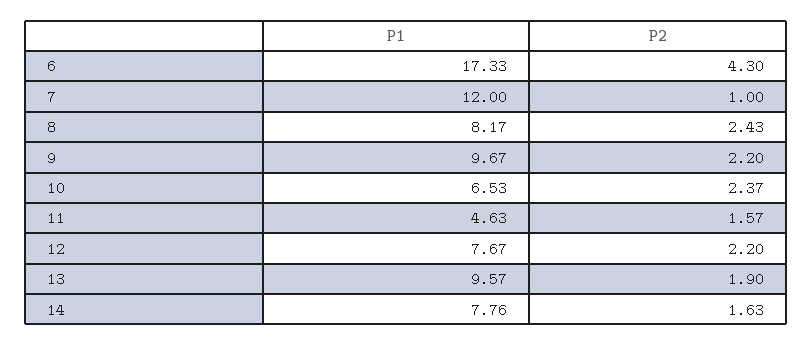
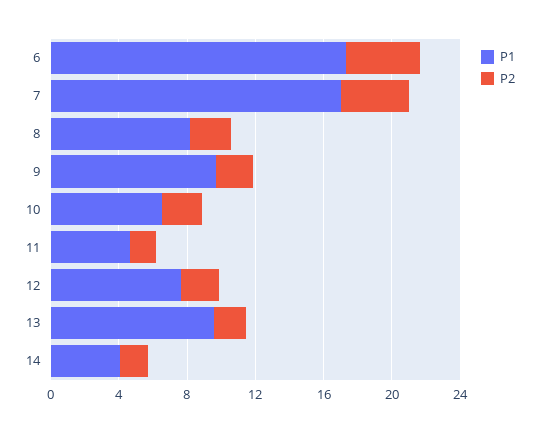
P1, 7: 12 -> 17
P2, 7: 1 -> 4
P1, 14: 7.76 -> 4

